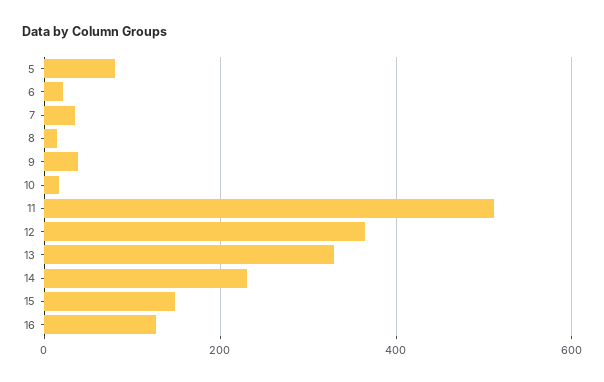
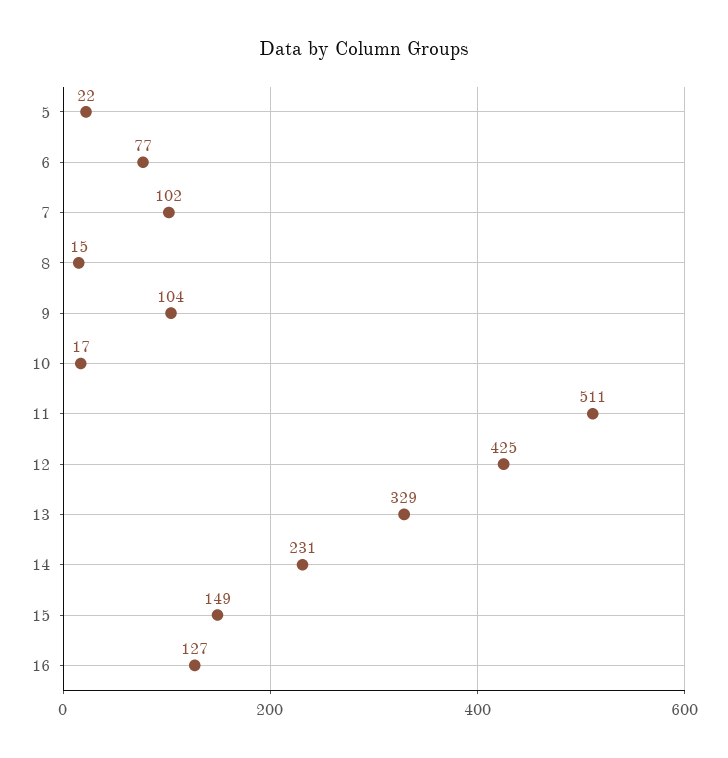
5: 80 -> 22
6: 20 -> 77
7: 40 -> 102
9: 40 -> 104
12: 360 -> 425

